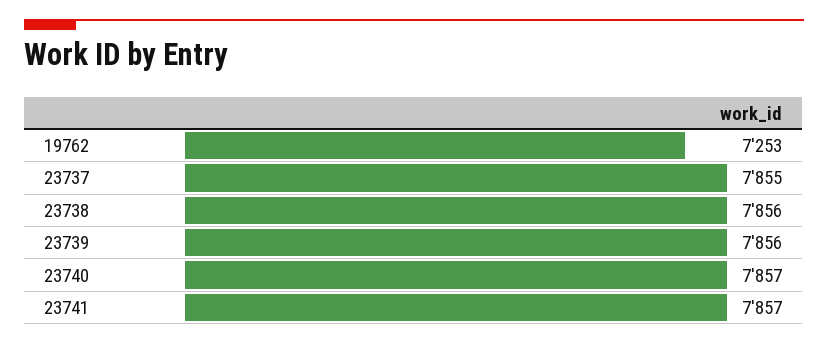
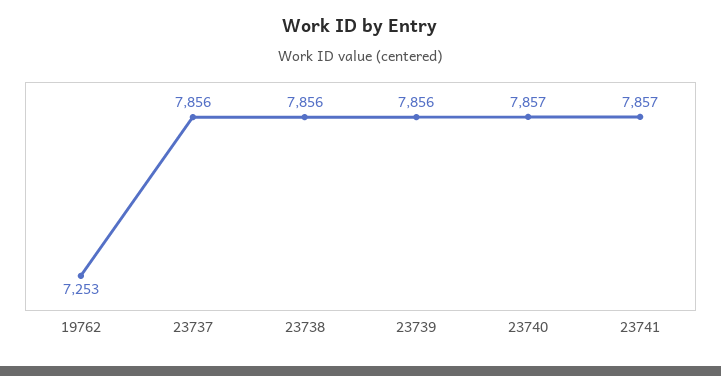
23737: 7855 -> 7856

